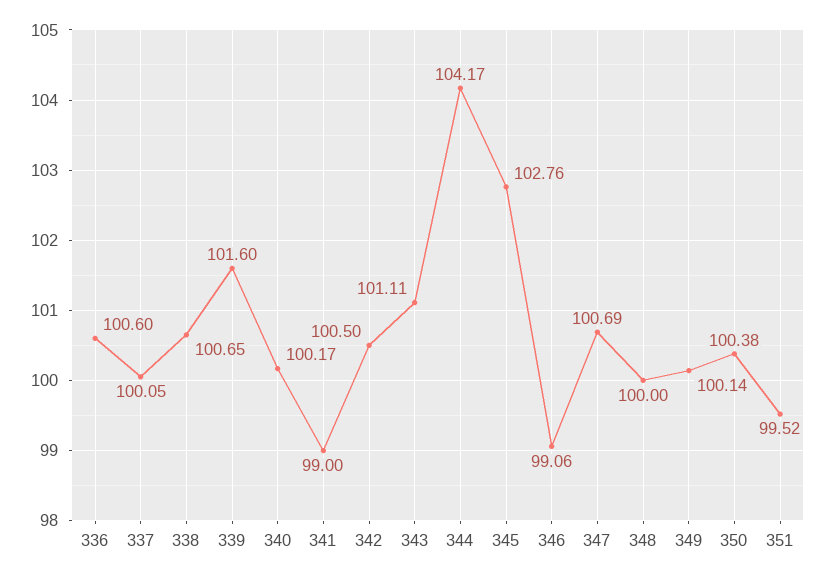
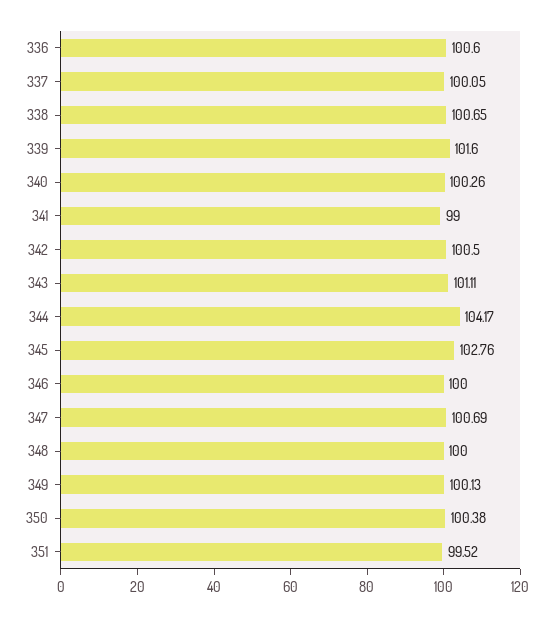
340: 100.17 -> 100.26
346: 99.06 -> 100
349: 100.14 -> 100.13

